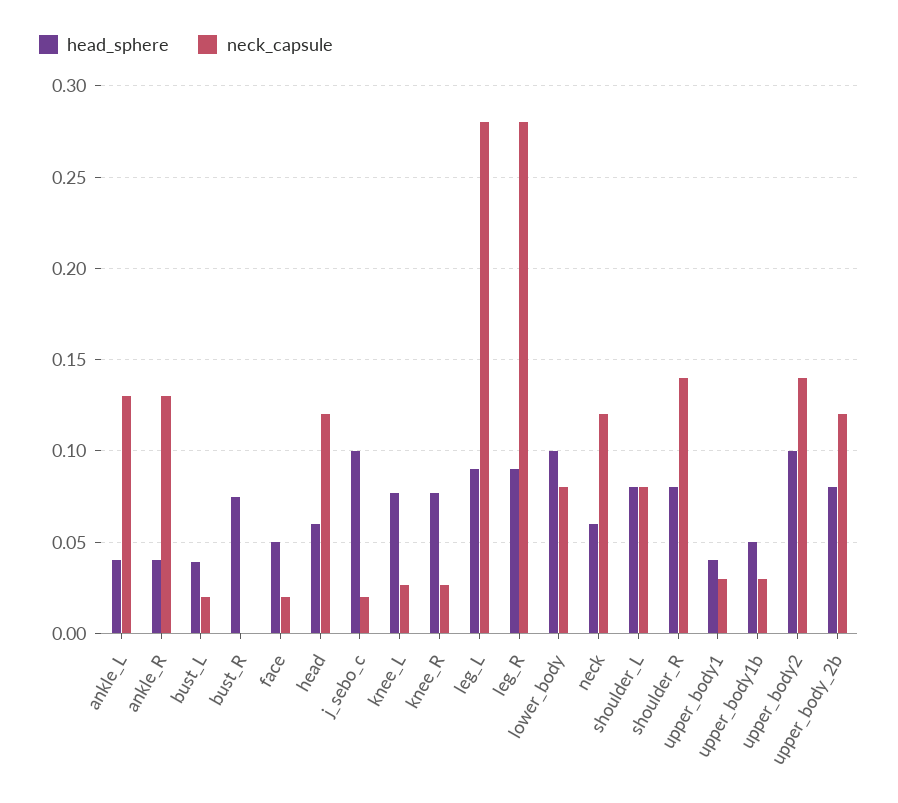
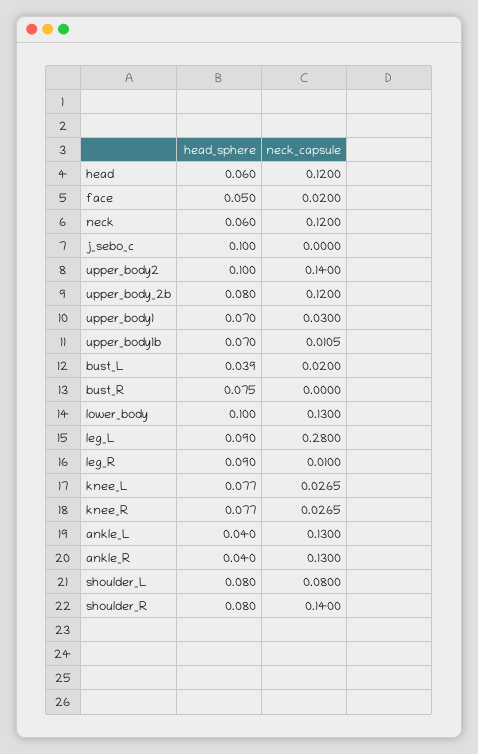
neck_capsule, j_sebo_c: 0.02 -> 0
neck_capsule, leg_R: 0.28 -> 0.01
neck_capsule, lower_body: 0.08 -> 0.13
head_sphere, upper_body1: 0.04 -> 0.07
head_sphere, upper_body1b: 0.05 -> 0.07
neck_capsule, upper_body1b: 0.03 -> 0.0105

